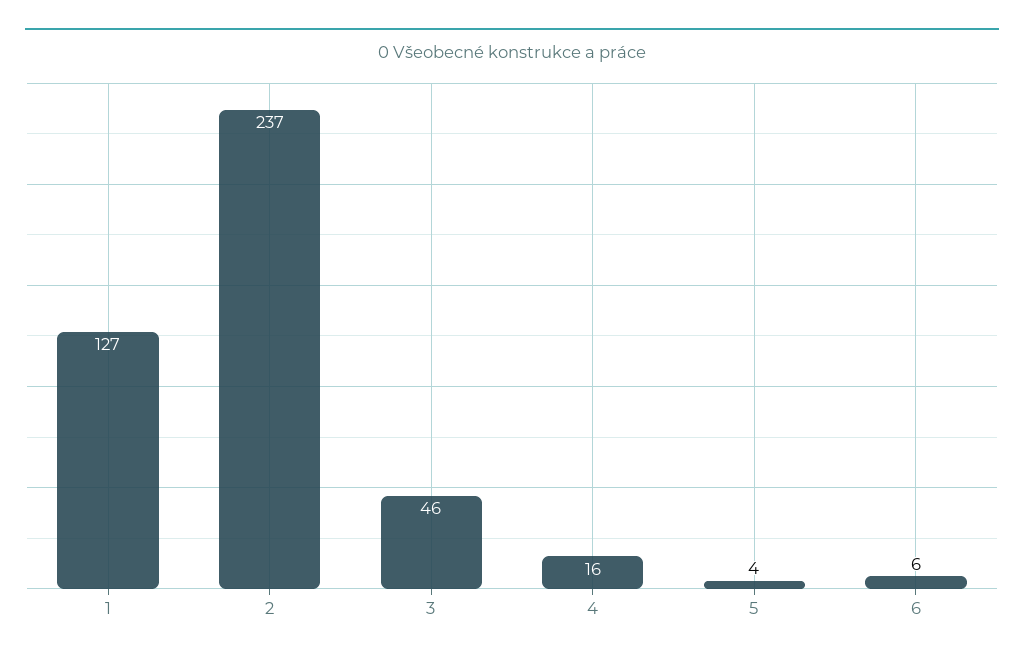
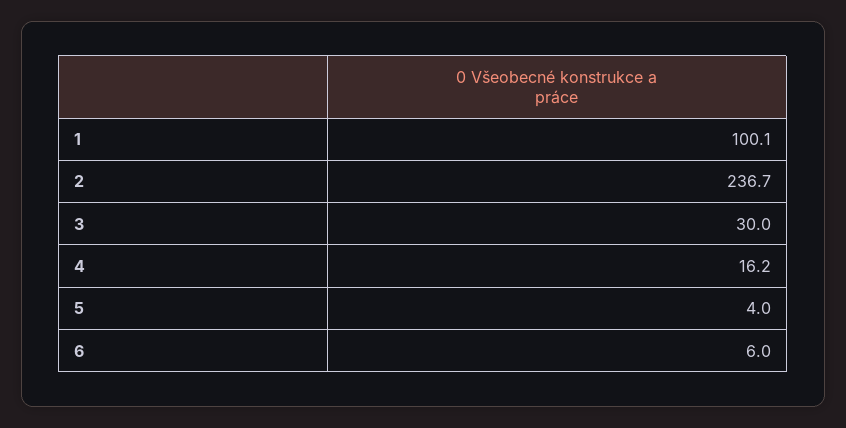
1: 127 -> 100.1
3: 46 -> 30

